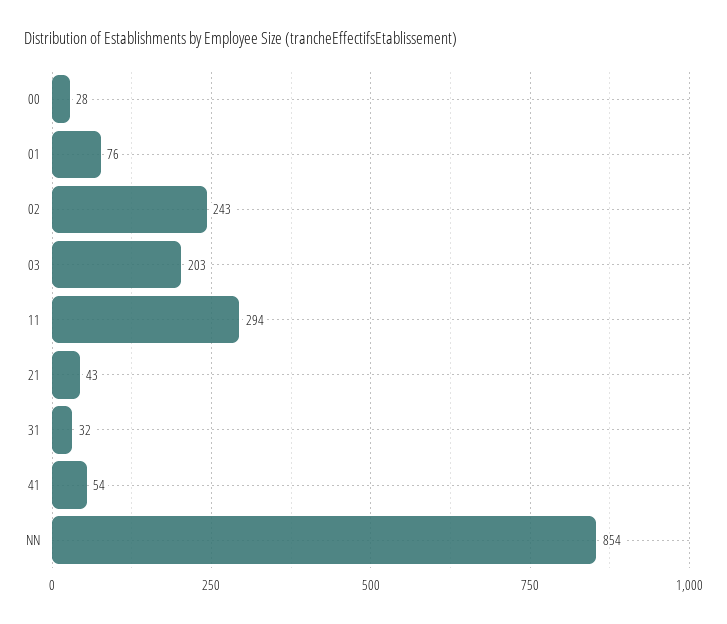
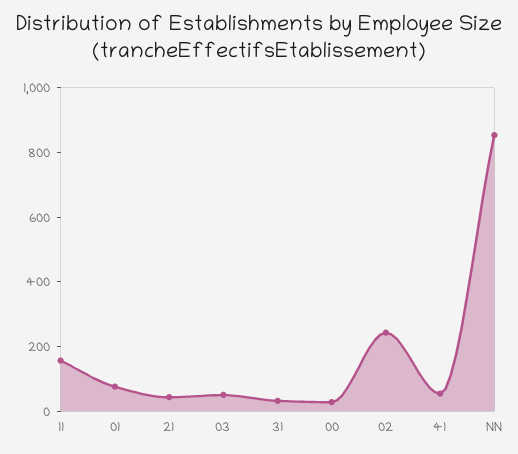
03: 203 -> 50
11: 294 -> 150

